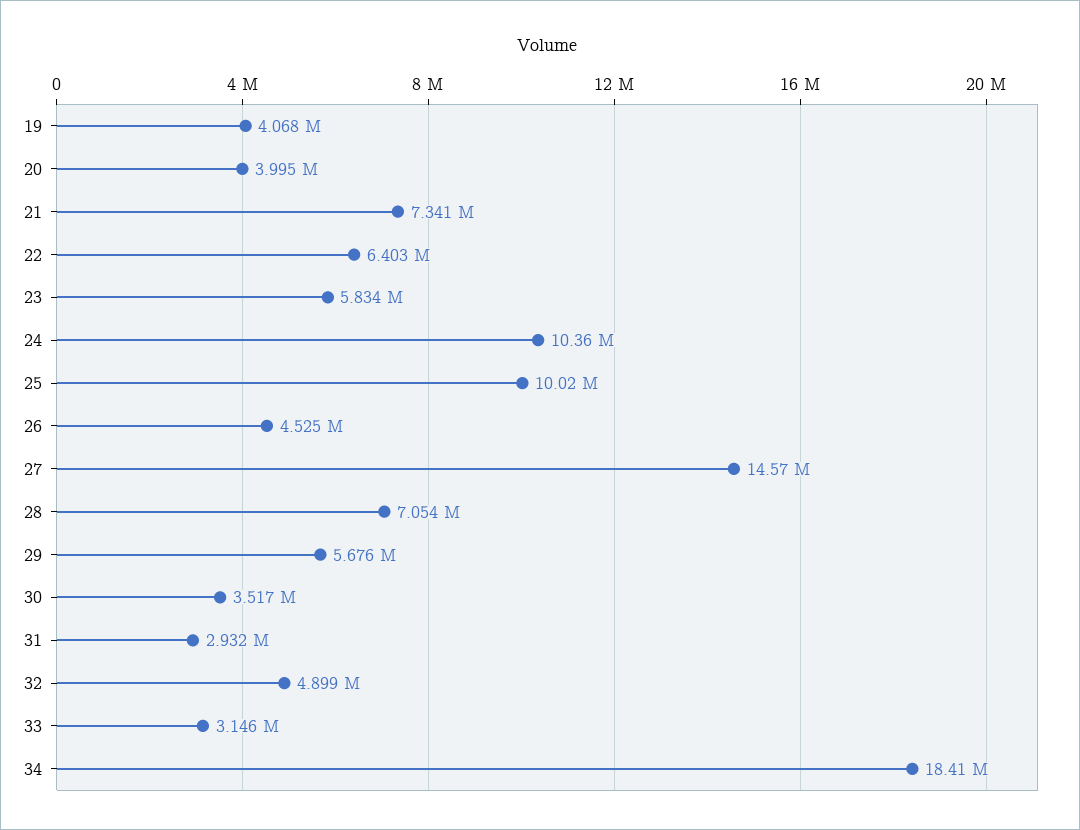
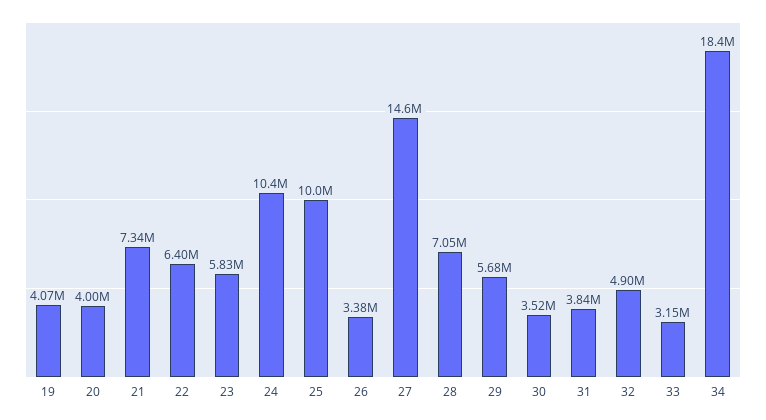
26: 4525000 -> 3380000
31: 2932000 -> 3840000

